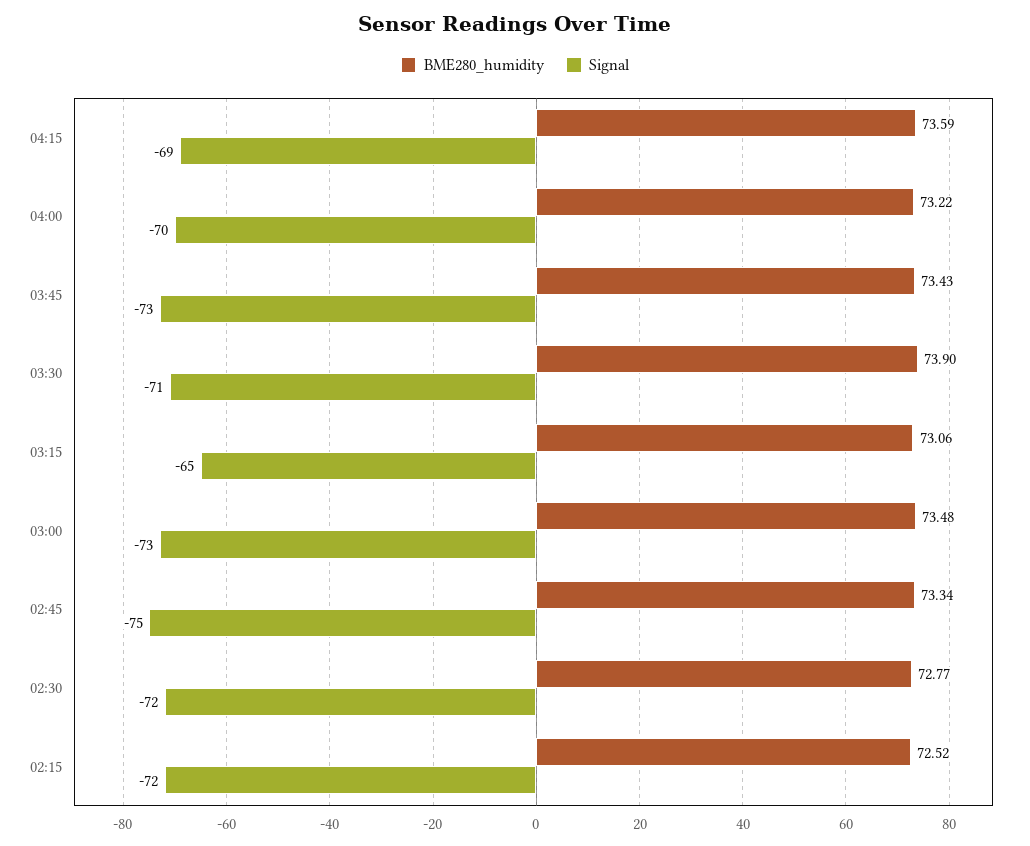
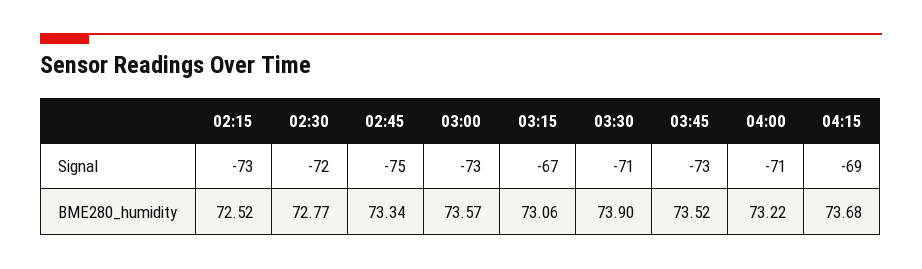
BME280_humidity, 04:15: 73.59 -> 73.68
Signal, 04:00: -70 -> -71
BME280_humidity, 03:45: 73.43 -> 73.52
Signal, 03:15: -65 -> -67
BME280_humidity, 03:00: 73.48 -> 73.57
Signal, 02:15: -72 -> -73

